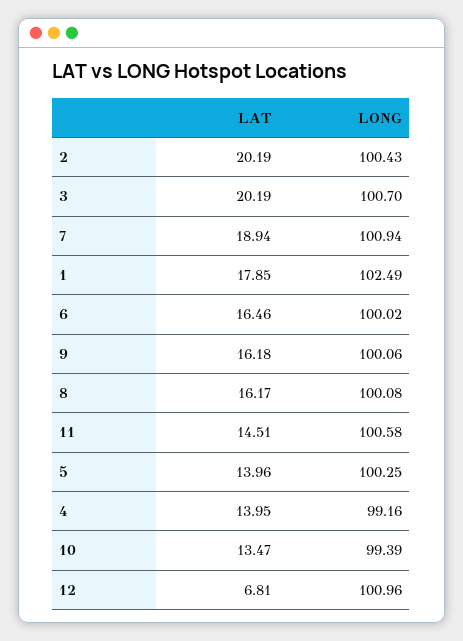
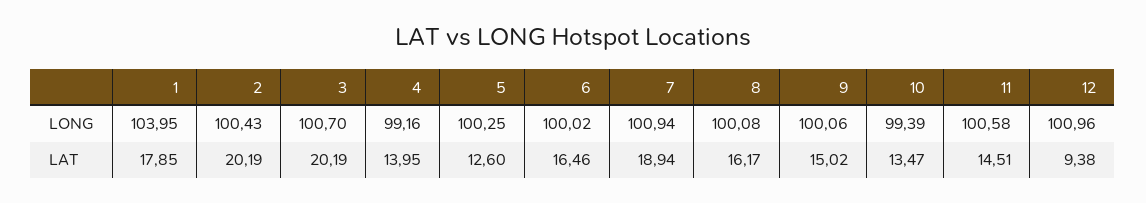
LONG, 1: 102.49 -> 103.95
LAT, 9: 16.18 -> 15.02
LAT, 5: 13.96 -> 12.6
LAT, 12: 6.81 -> 9.38

